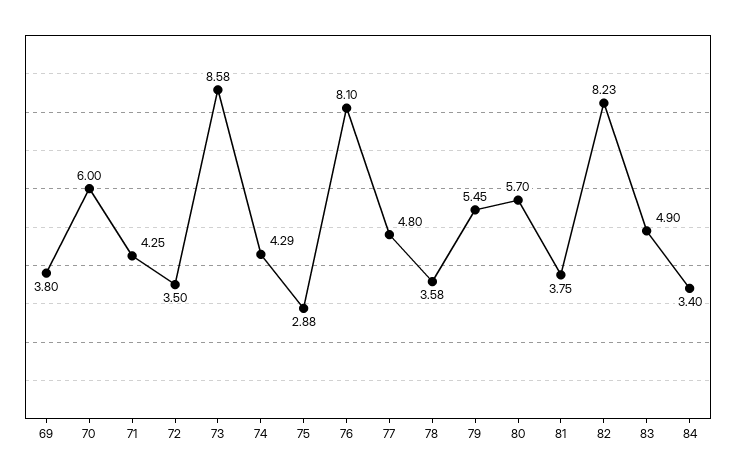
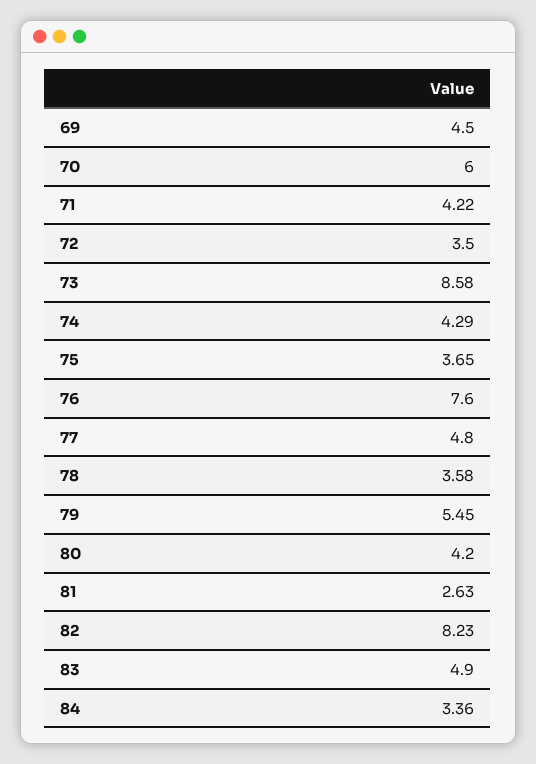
69: 3.8 -> 4.5
71: 4.25 -> 4.22
75: 2.88 -> 3.65
76: 8.1 -> 7.6
80: 5.7 -> 4.2
81: 3.75 -> 2.63
84: 3.4 -> 3.36

